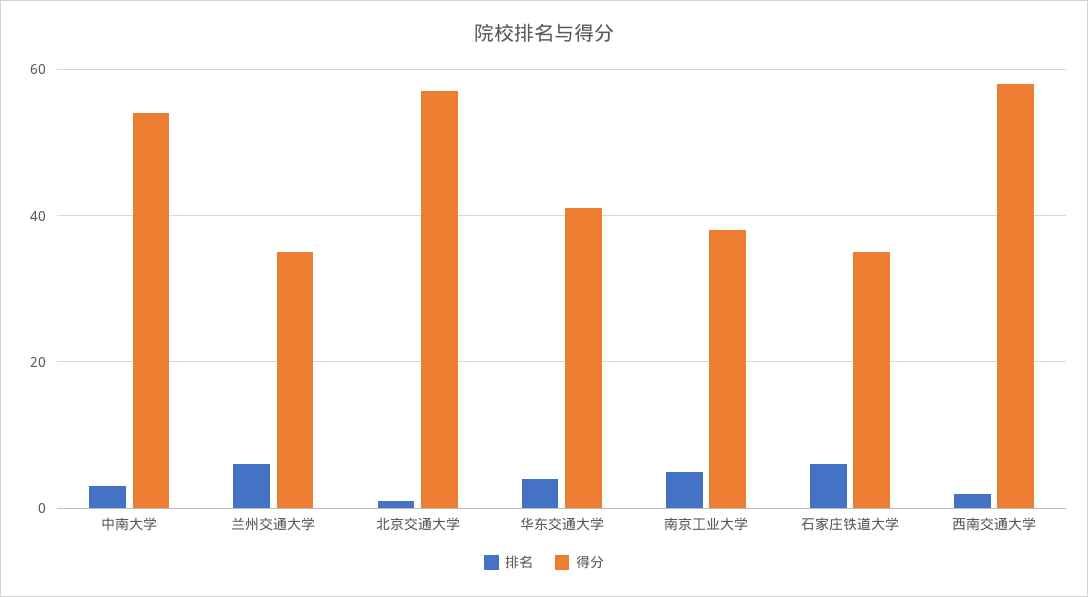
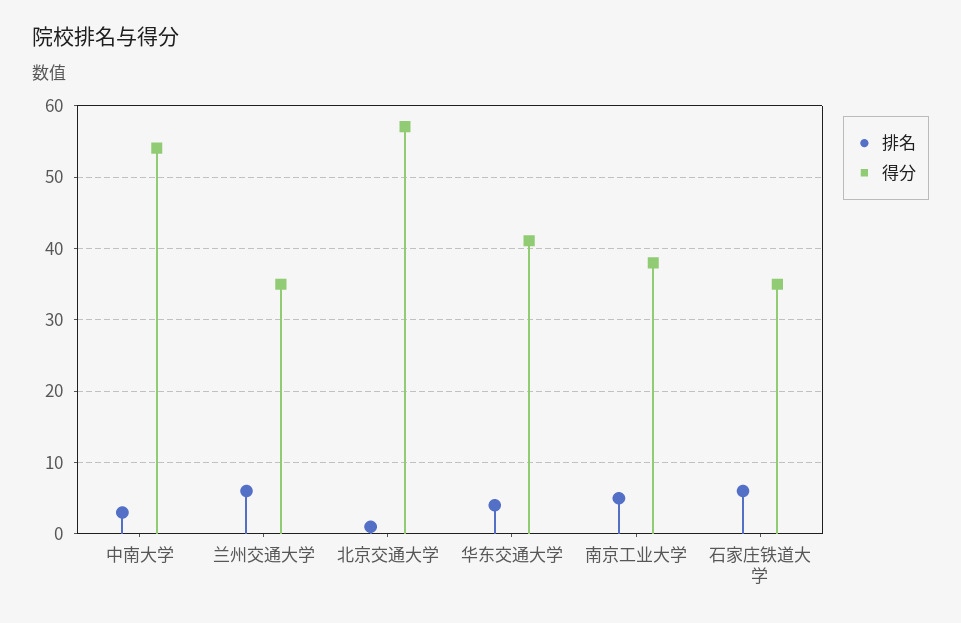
排名, 西南交通大学: 2 -> none
得分, 西南交通大学: 58 -> none

